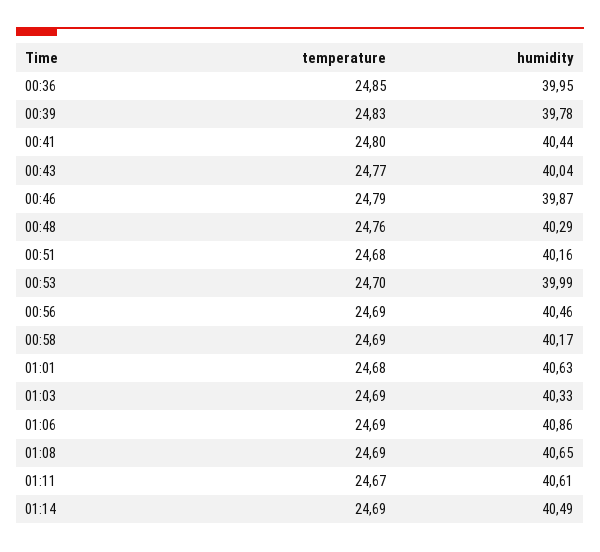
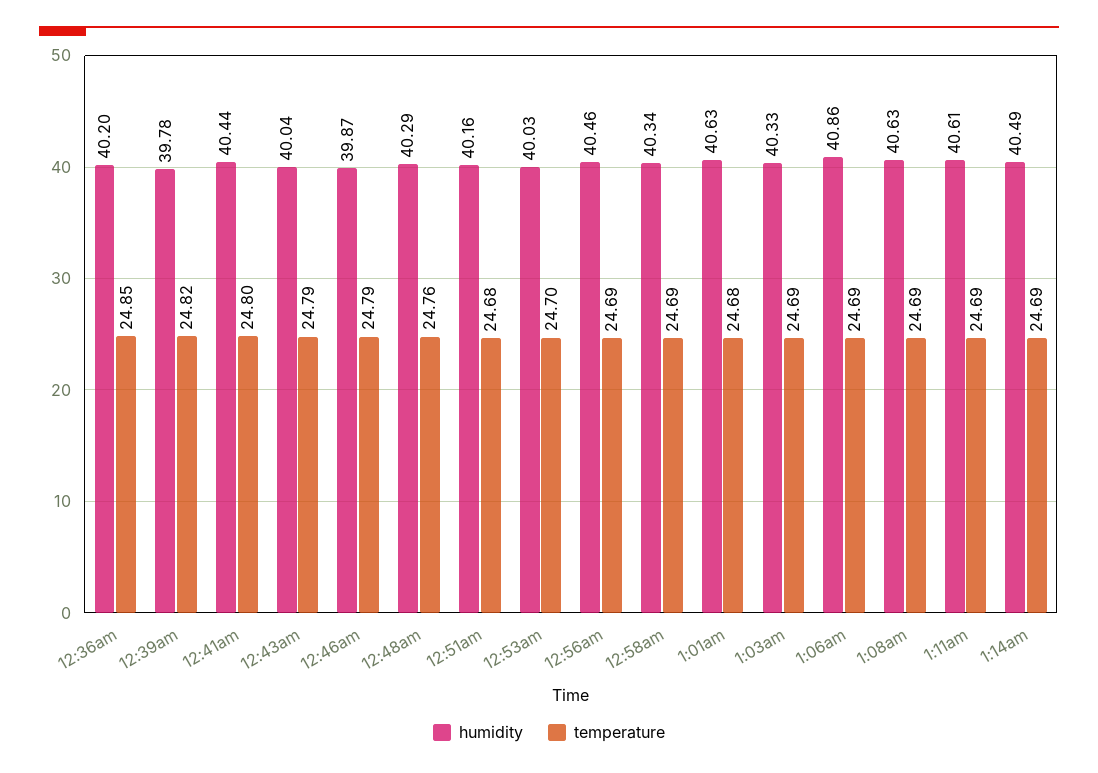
humidity, 00:36: 39.95 -> 40.2
temperature, 00:39: 24.83 -> 24.82
temperature, 00:43: 24.77 -> 24.79
humidity, 00:53: 39.99 -> 40.03
humidity, 00:58: 40.17 -> 40.34
humidity, 01:08: 40.65 -> 40.63
temperature, 01:11: 24.67 -> 24.69

